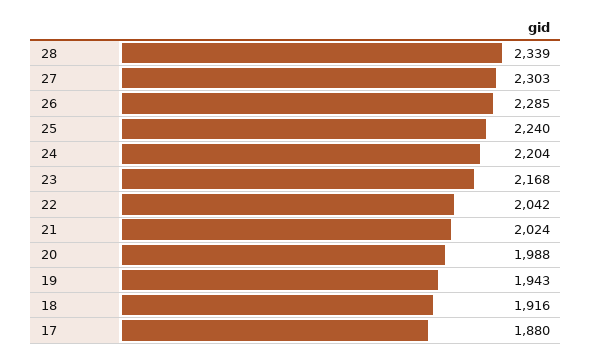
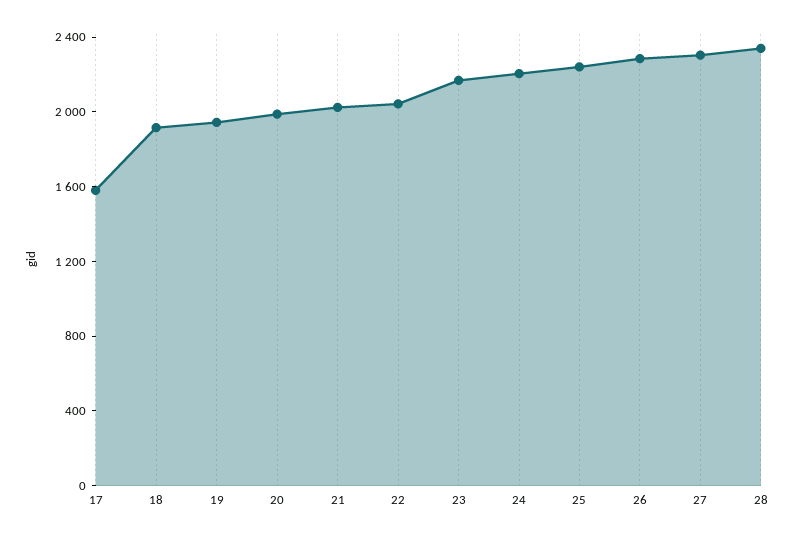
17: 1880 -> 1600

